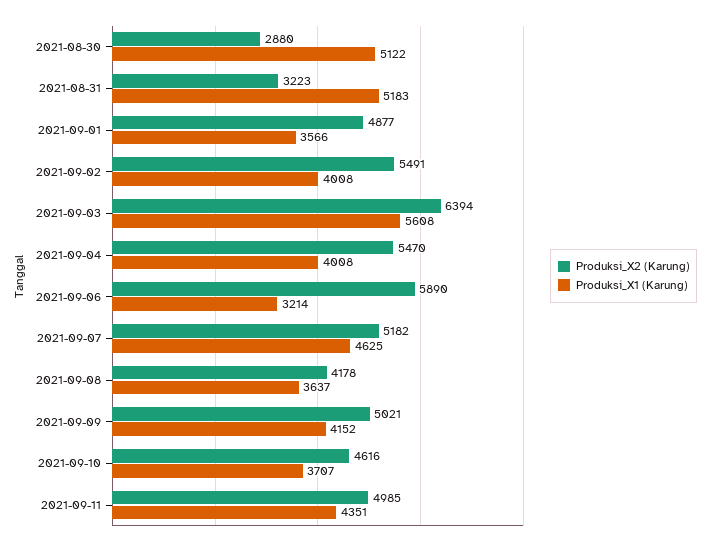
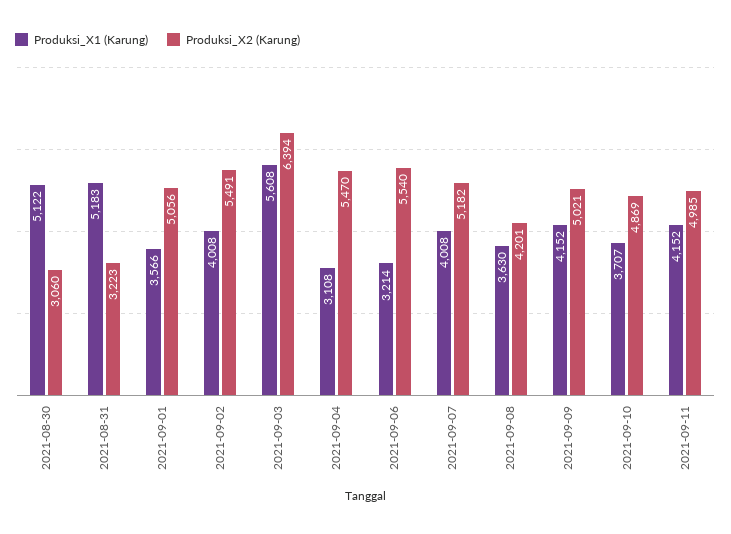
Produksi_X2 (Karung), 2021-08-30: 2880 -> 3060
Produksi_X2 (Karung), 2021-09-01: 4877 -> 5056
Produksi_X1 (Karung), 2021-09-04: 4008 -> 3108
Produksi_X2 (Karung), 2021-09-06: 5890 -> 5540
Produksi_X1 (Karung), 2021-09-07: 4625 -> 4008
Produksi_X2 (Karung), 2021-09-08: 4178 -> 4201
Produksi_X1 (Karung), 2021-09-08: 3637 -> 3630
Produksi_X2 (Karung), 2021-09-10: 4616 -> 4869
Produksi_X1 (Karung), 2021-09-11: 4351 -> 4152

